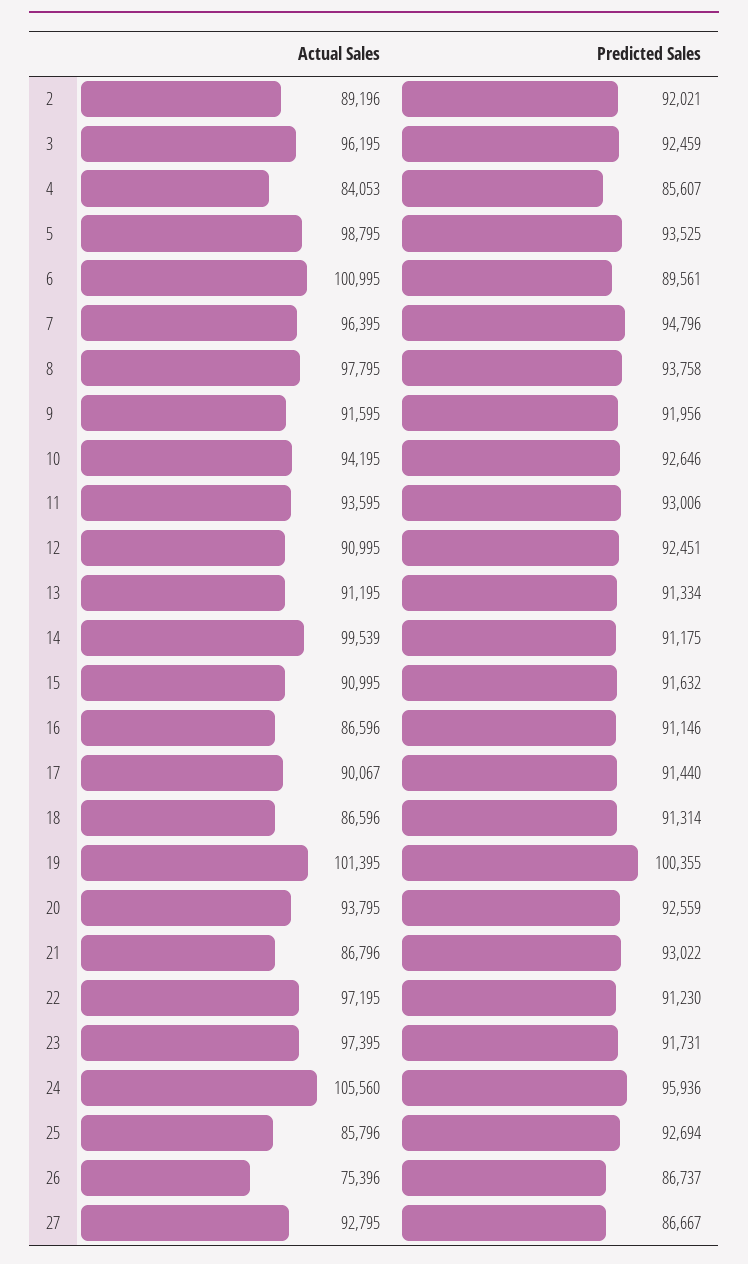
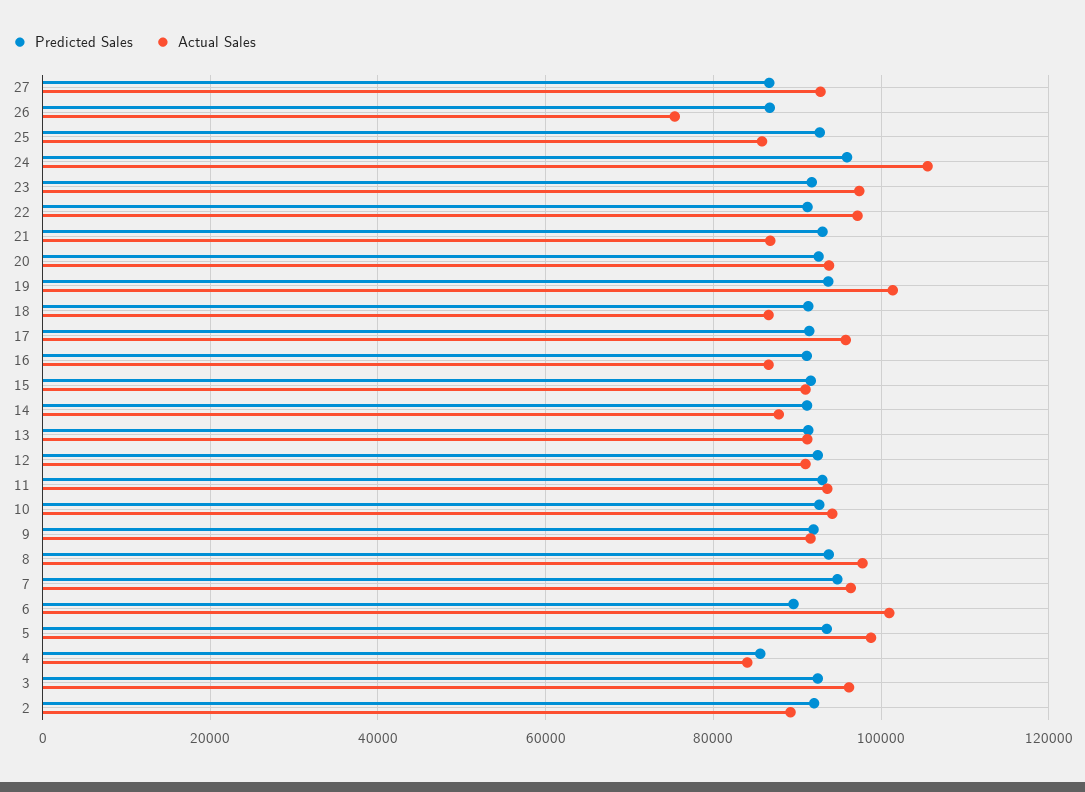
Actual Sales, 14: 99539 -> 88000
Actual Sales, 17: 90067 -> 96000
Predicted Sales, 19: 100355 -> 94000

